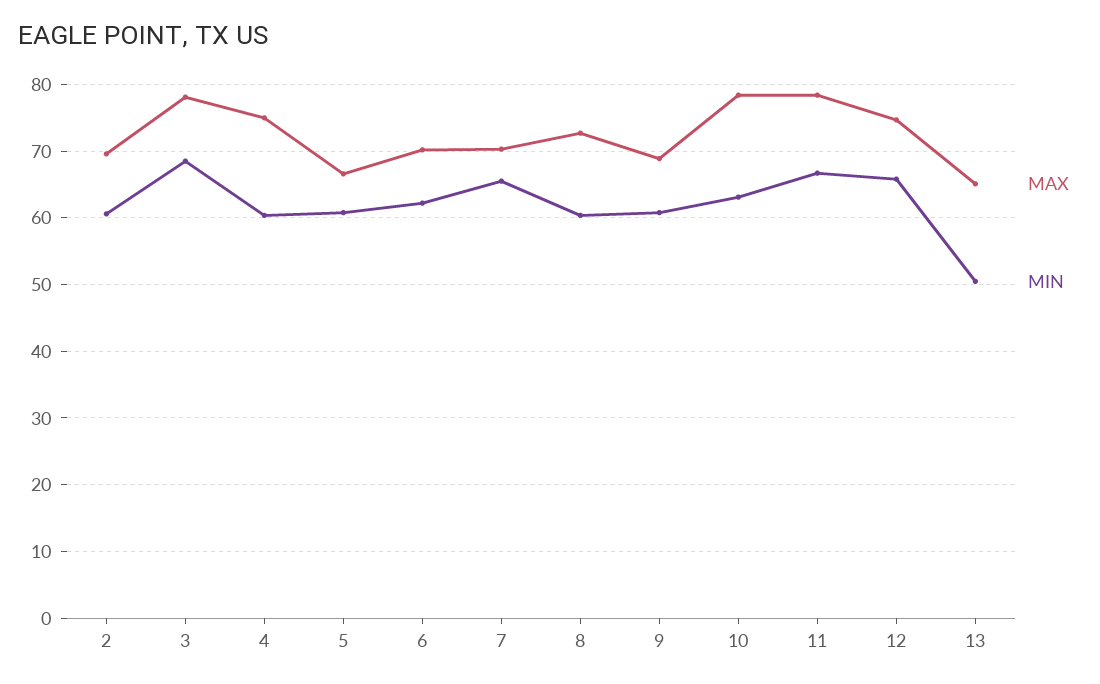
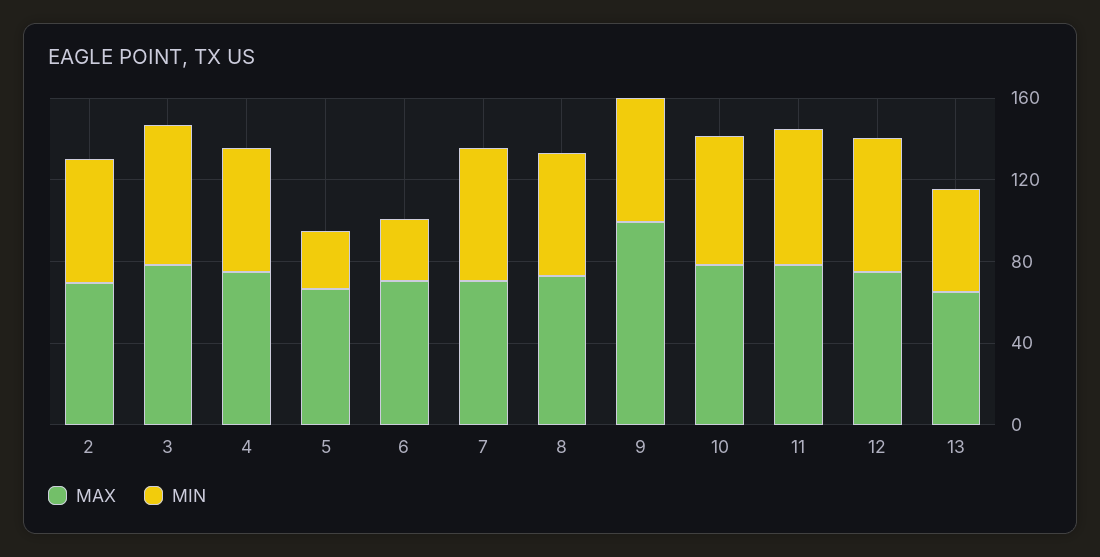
MIN, 5: 61 -> 30
MIN, 6: 62 -> 30
MAX, 9: 69 -> 100

